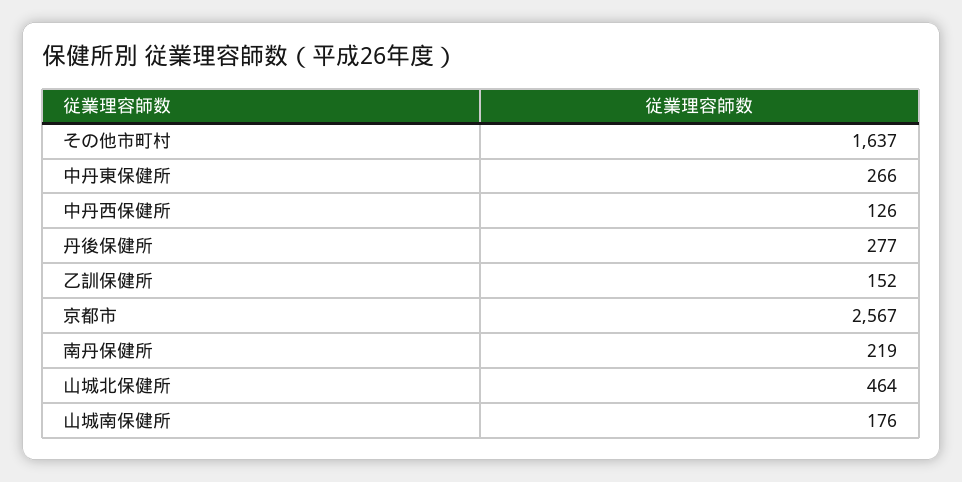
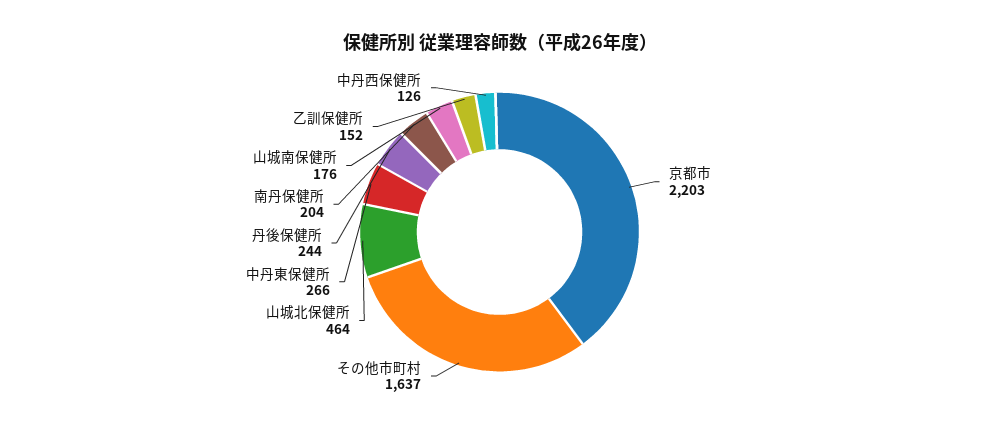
丹後保健所: 277 -> 244
京都市: 2567 -> 2203
南丹保健所: 219 -> 204

